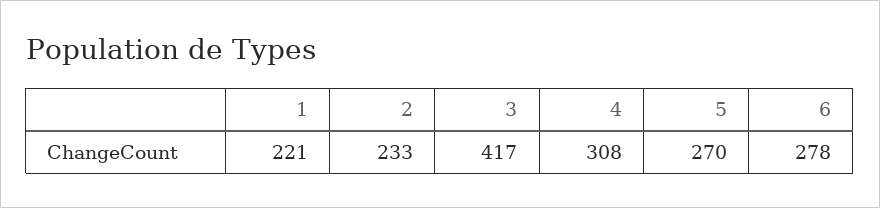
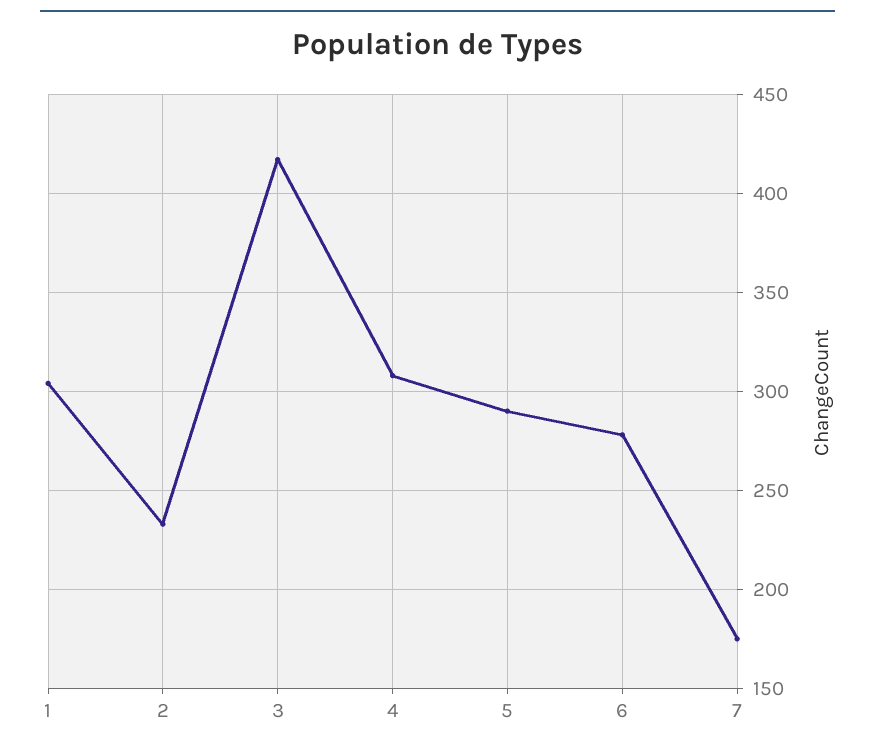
1: 221 -> 305
5: 270 -> 290
7: none -> 175

